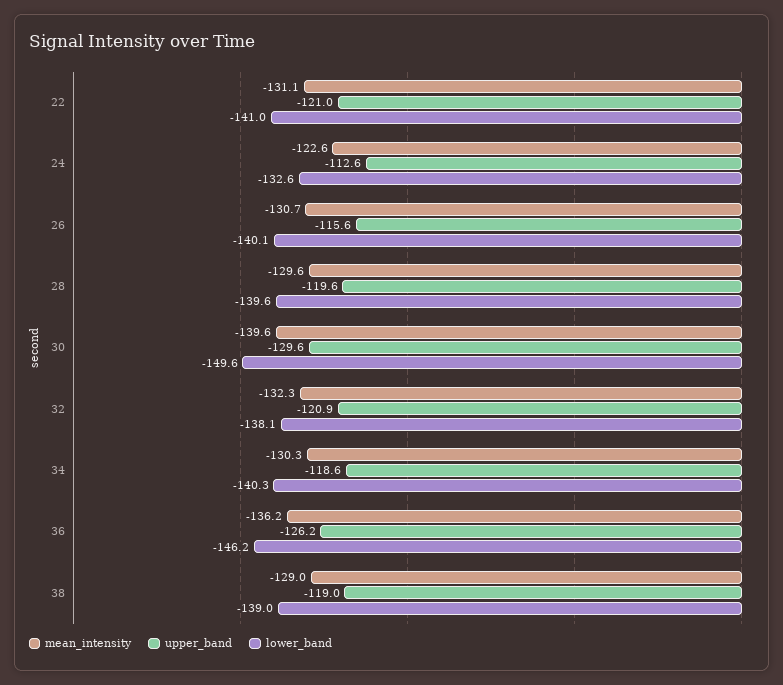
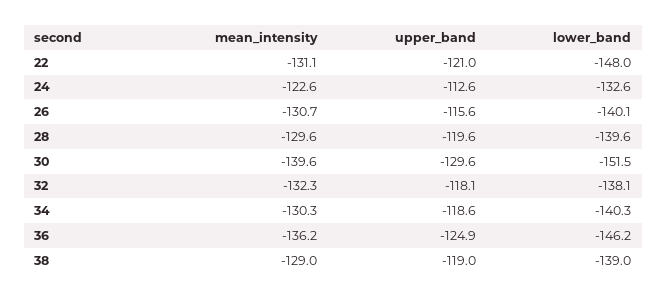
lower_band, 22: -141 -> -148
lower_band, 30: -149.6 -> -151.5
upper_band, 32: -120.9 -> -118.1
upper_band, 36: -126.2 -> -124.9

